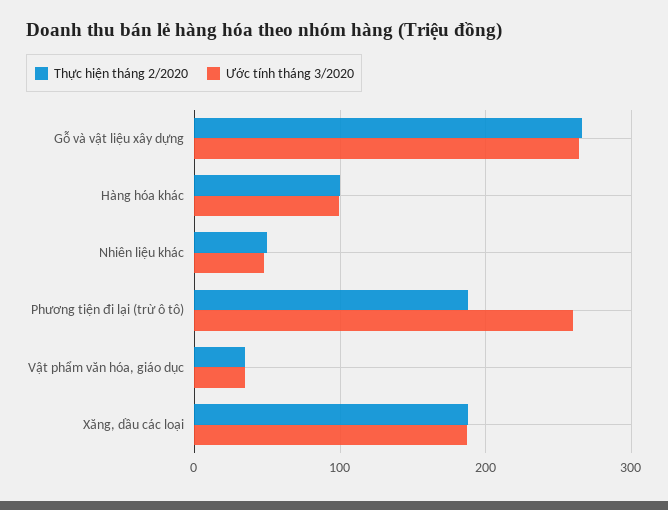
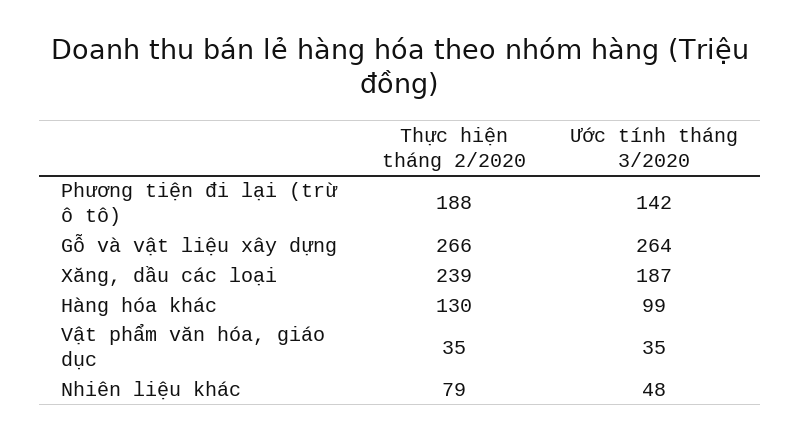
Thực hiện tháng 2/2020, Hàng hóa khác: 100 -> 130
Thực hiện tháng 2/2020, Nhiên liệu khác: 50 -> 79
Ước tính tháng 3/2020, Phương tiện đi lại (trừ ô tô): 260 -> 142
Thực hiện tháng 2/2020, Xăng, dầu các loại: 190 -> 239

